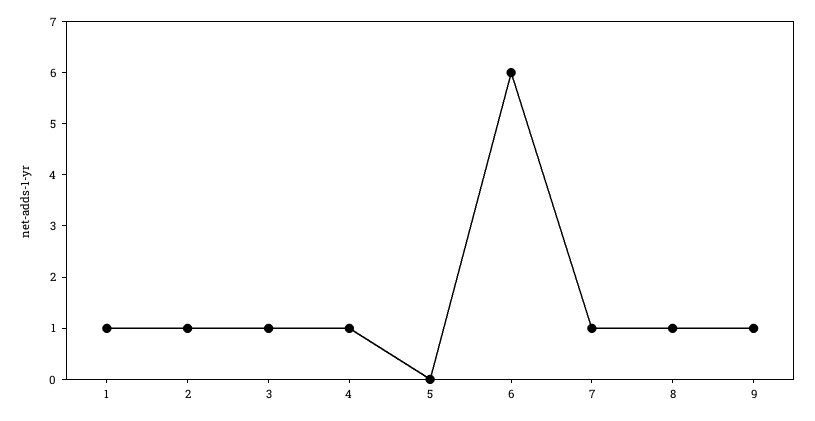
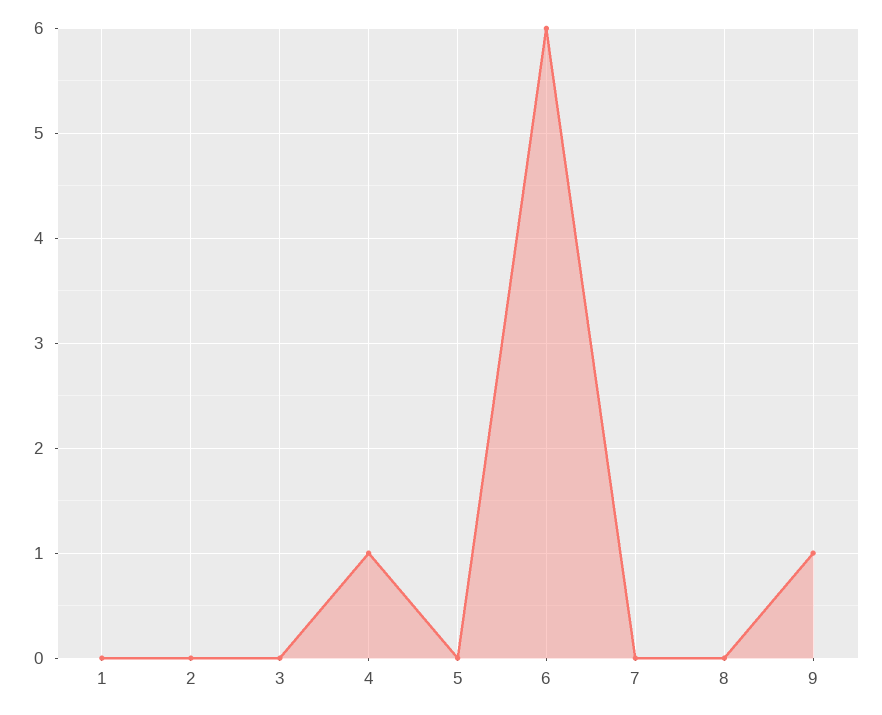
1: 1 -> 0
2: 1 -> 0
3: 1 -> 0
7: 1 -> 0
8: 1 -> 0

